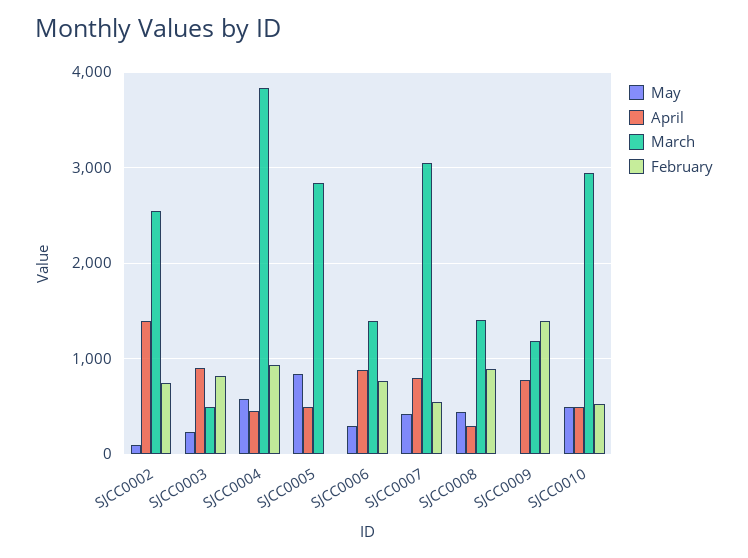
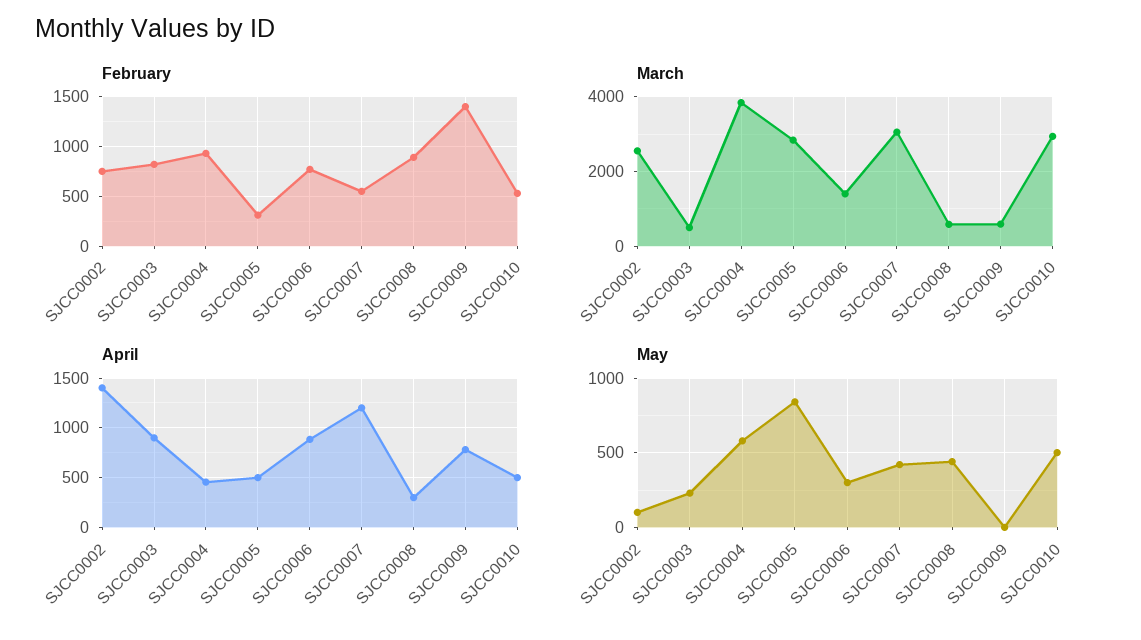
February, SJCC0005: 0 -> 300
April, SJCC0007: 800 -> 1200
March, SJCC0008: 1400 -> 600
March, SJCC0009: 1200 -> 600

